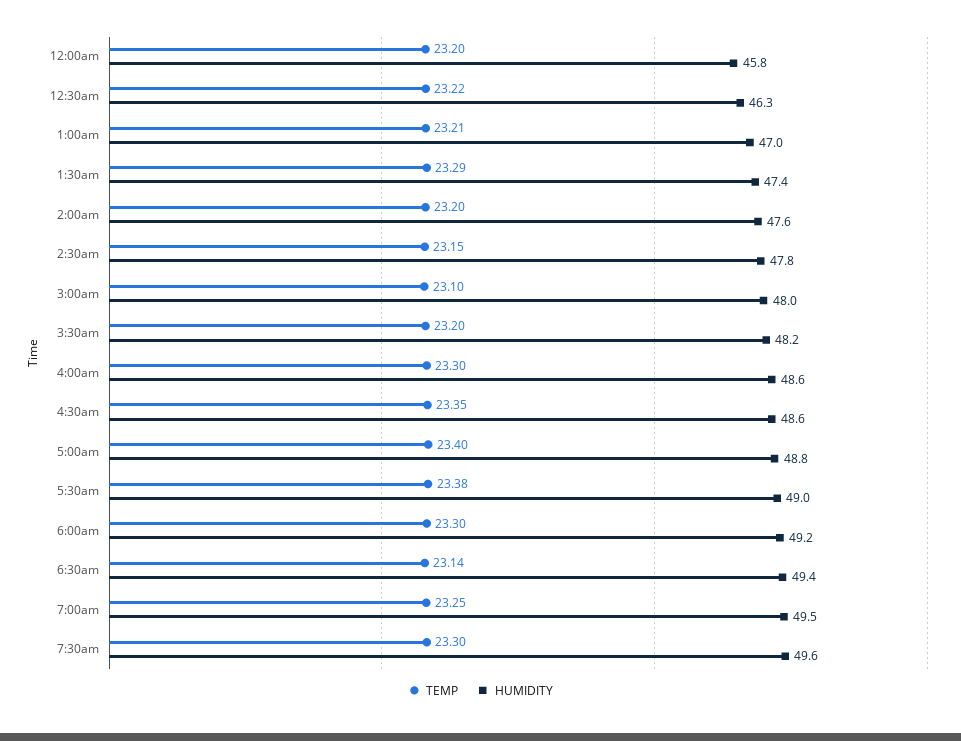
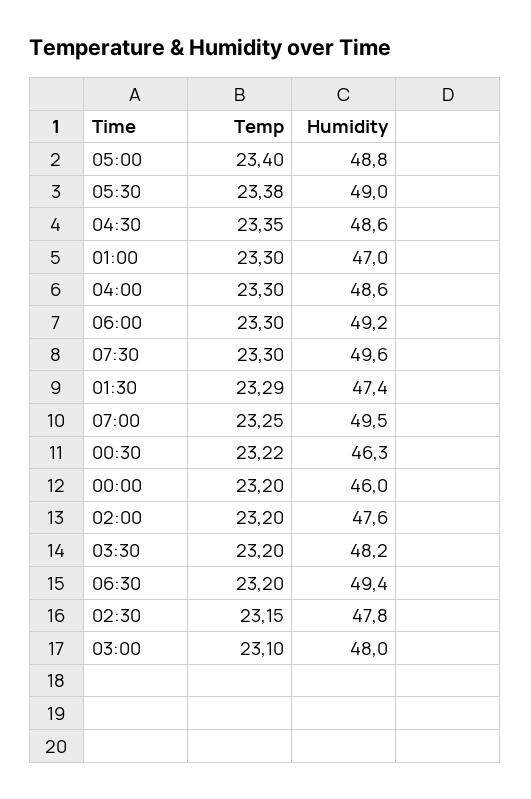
HUMIDITY, 12:00am: 45.8 -> 46
TEMP, 1:00am: 23.21 -> 23.3
TEMP, 6:30am: 23.14 -> 23.2

